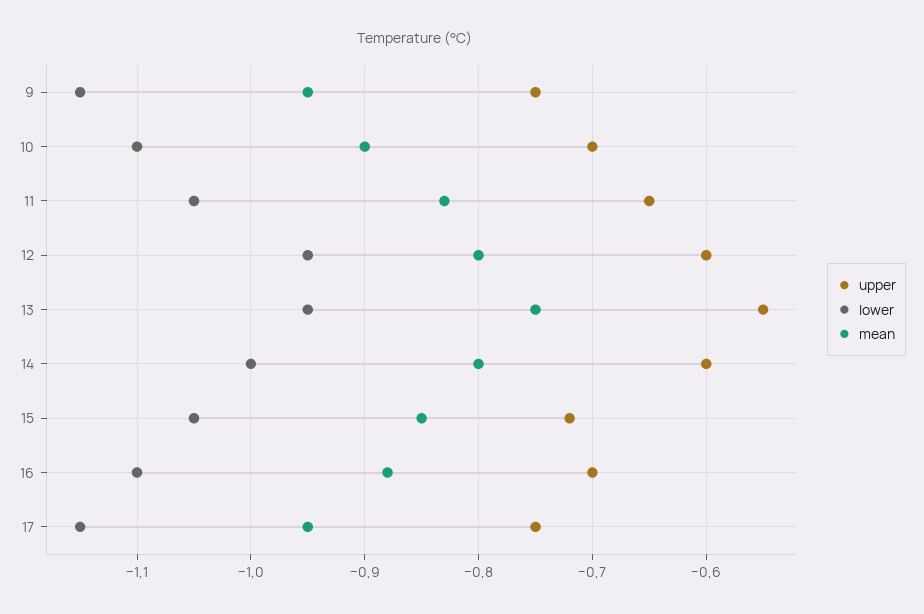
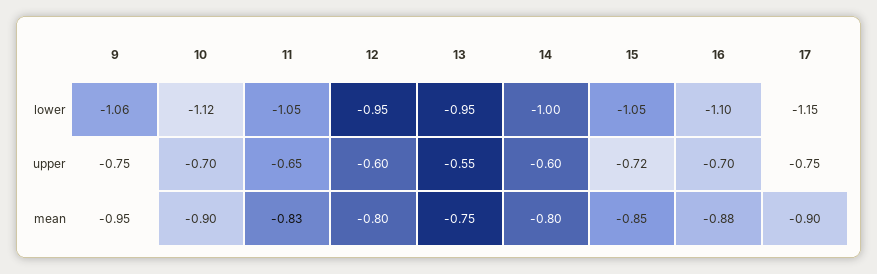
lower, 9: -1.15 -> -1.06
lower, 10: -1.1 -> -1.12
mean, 17: -0.95 -> -0.9

